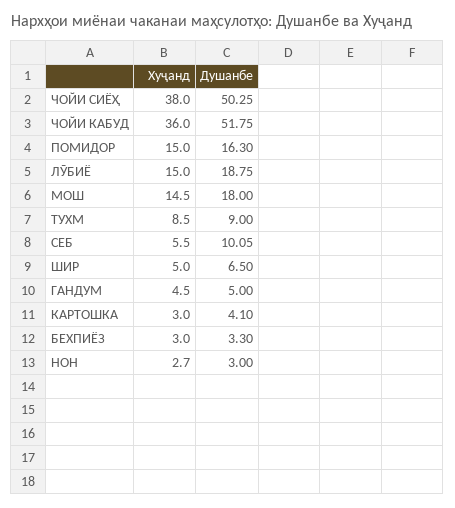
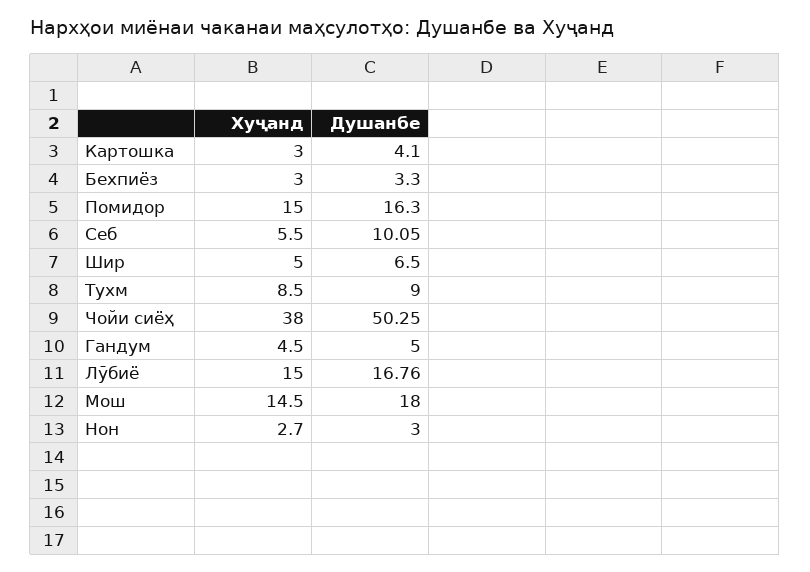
Хуҷанд, ЧОЙИ КАБУД: 36 -> none
Душанбе, ЧОЙИ КАБУД: 51.75 -> none
Душанбе, ЛӮБИЁ: 18.75 -> 16.76

